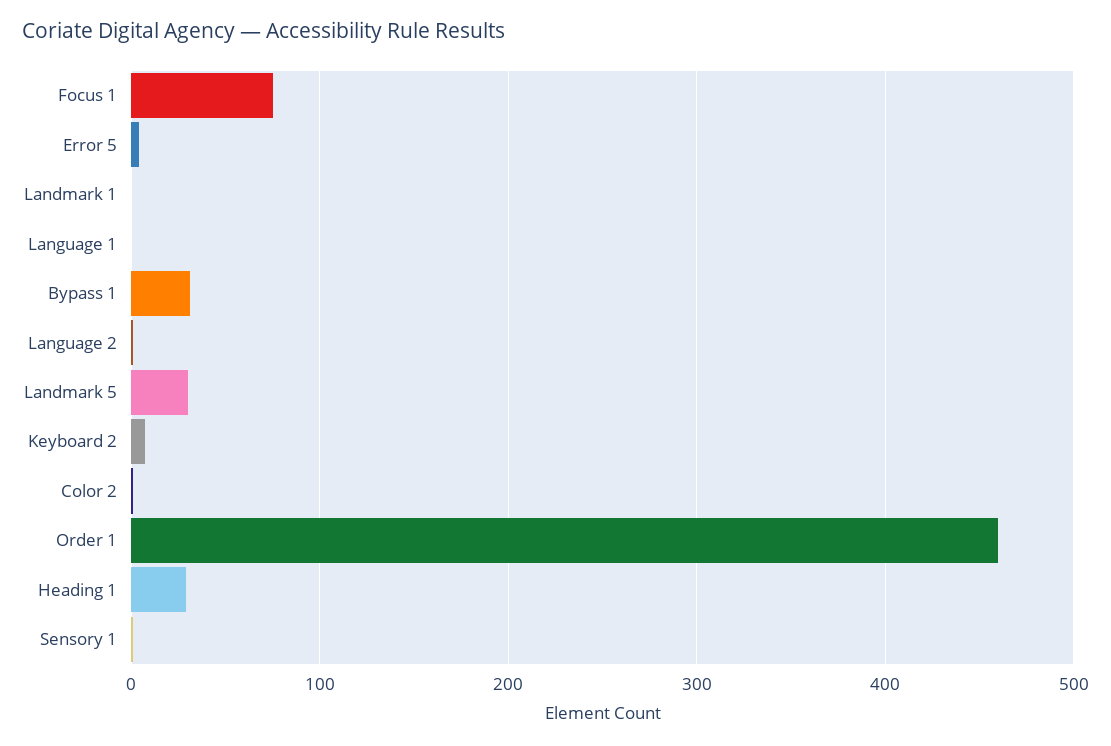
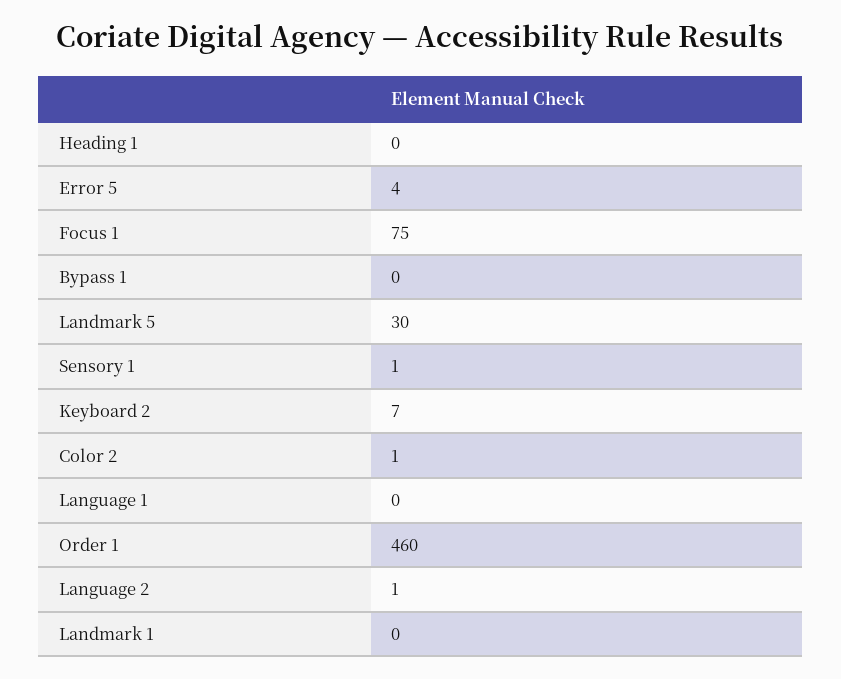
Bypass 1: 30 -> 0
Heading 1: 30 -> 0

